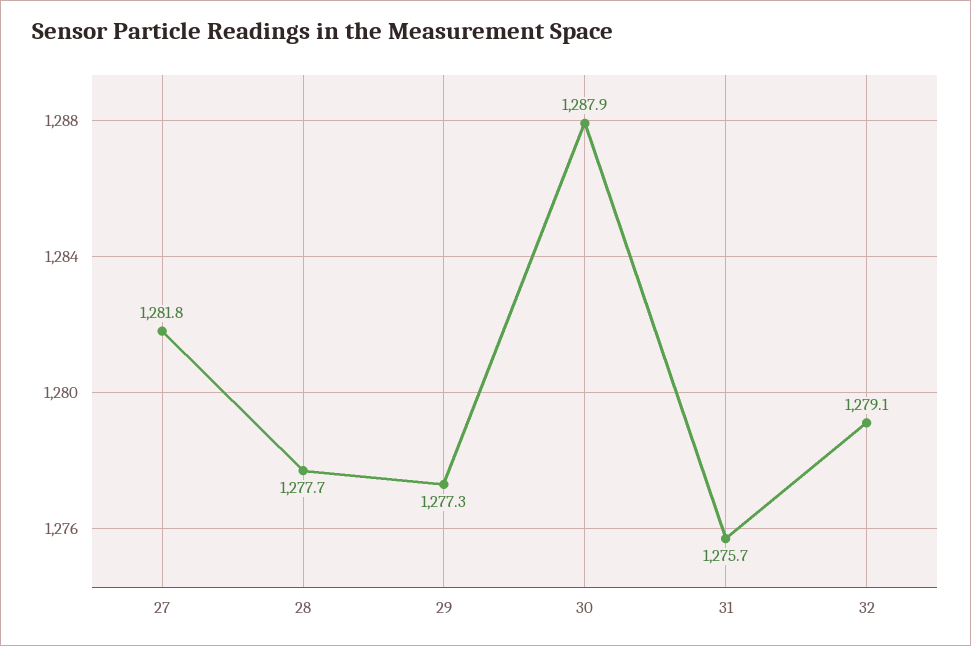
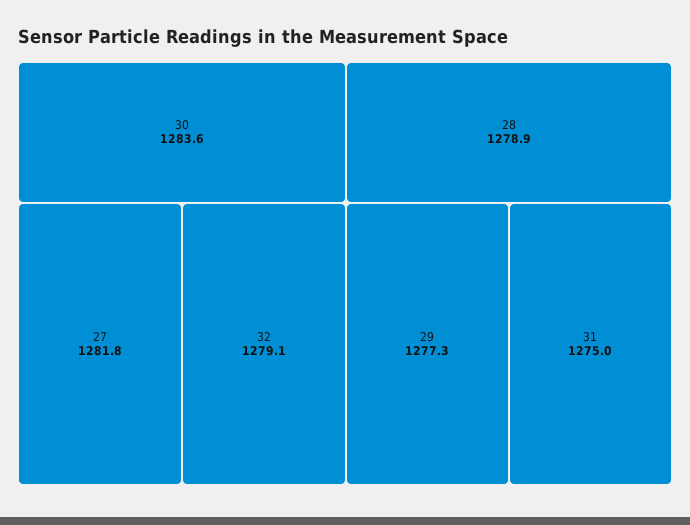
28: 1277.7 -> 1278.9
30: 1287.9 -> 1283.6
31: 1275.7 -> 1275

